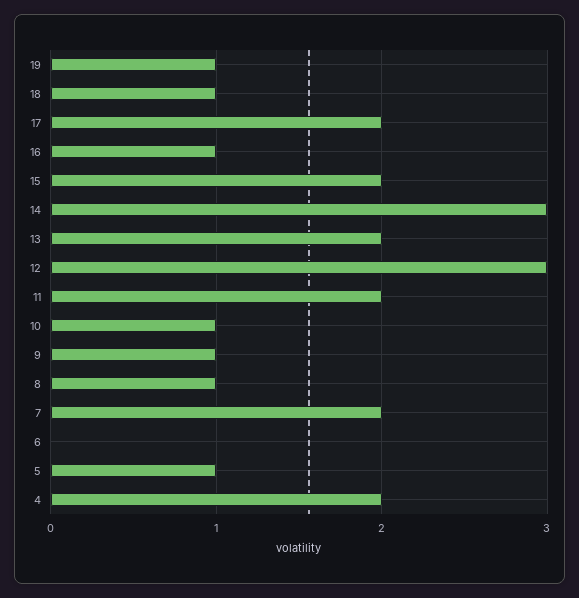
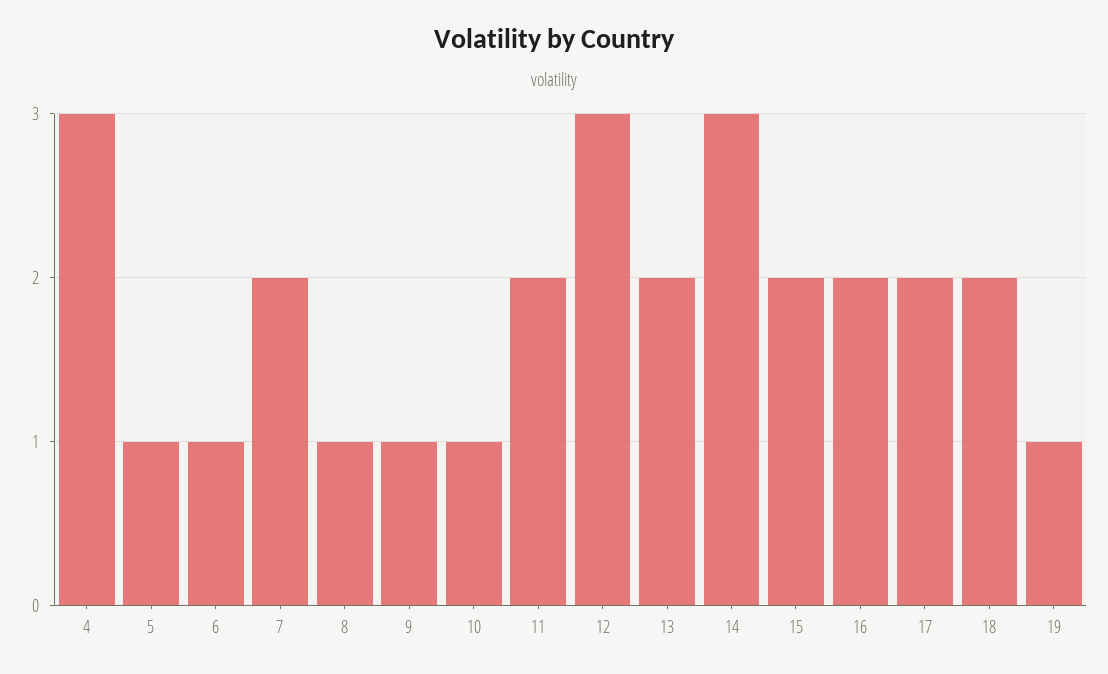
18: 1 -> 2
16: 1 -> 2
6: 0 -> 1
4: 2 -> 3

